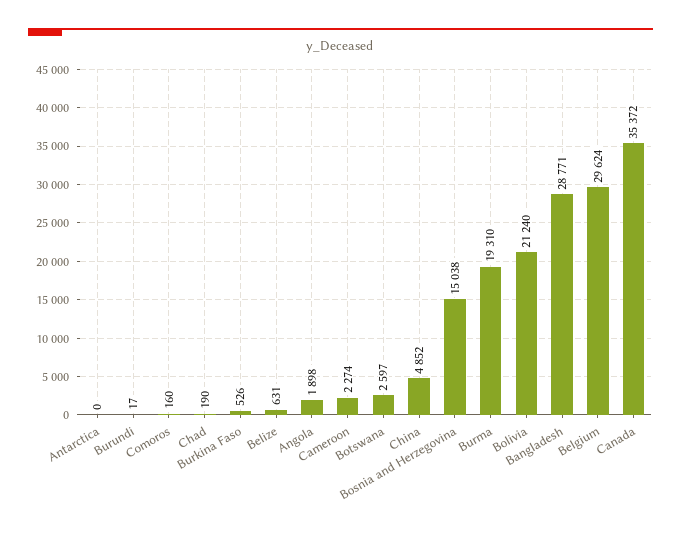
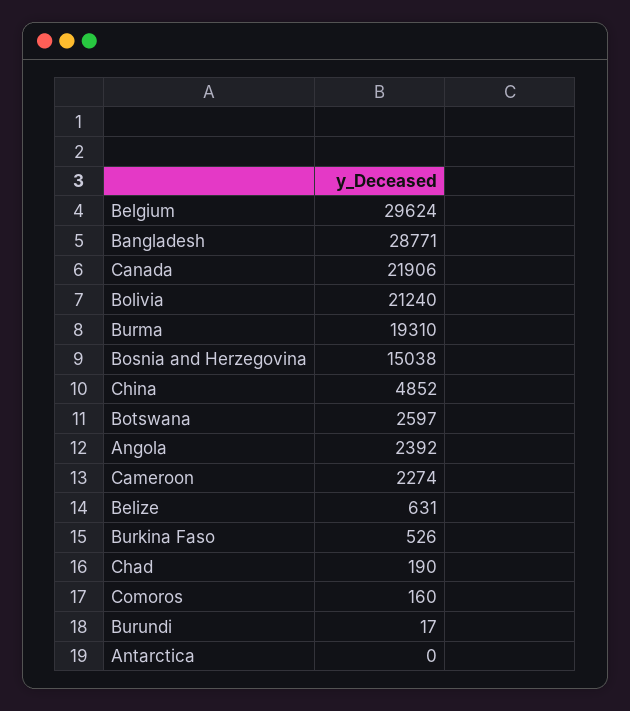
Angola: 1898 -> 2392
Canada: 35372 -> 21906

